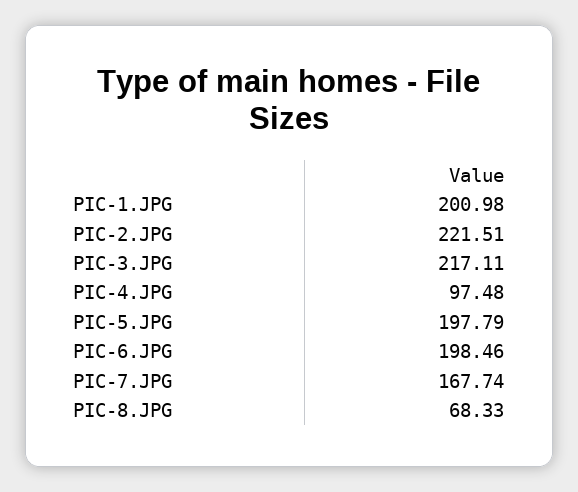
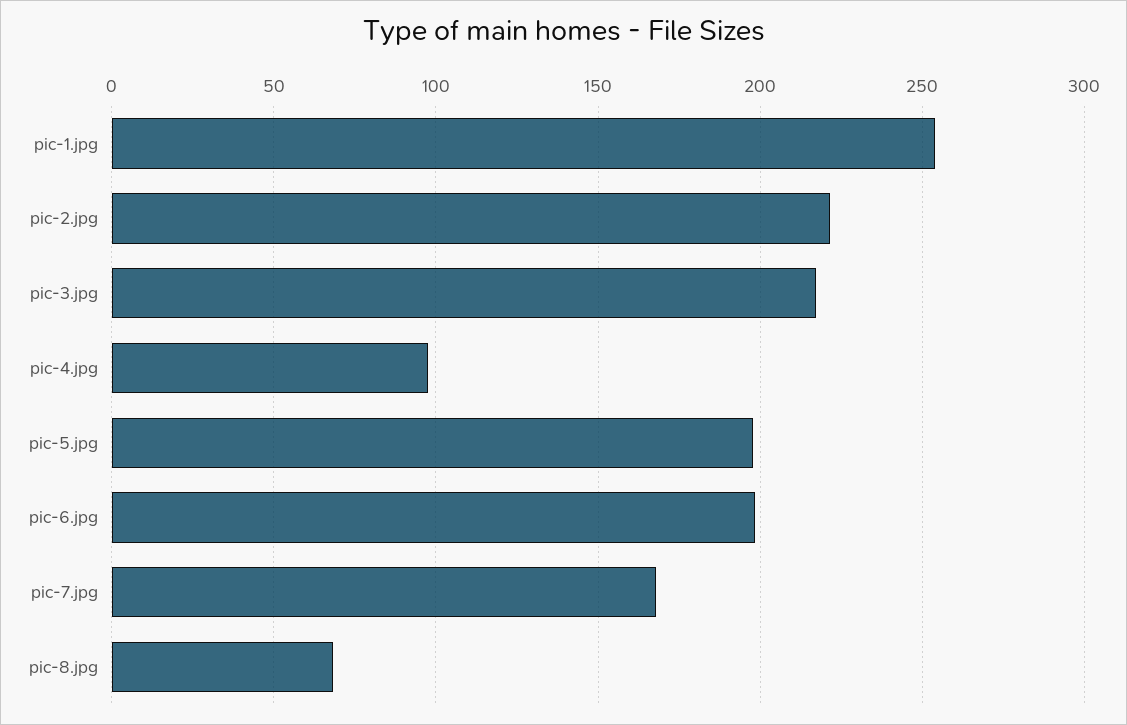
PIC-1.JPG: 200.98 -> 255

